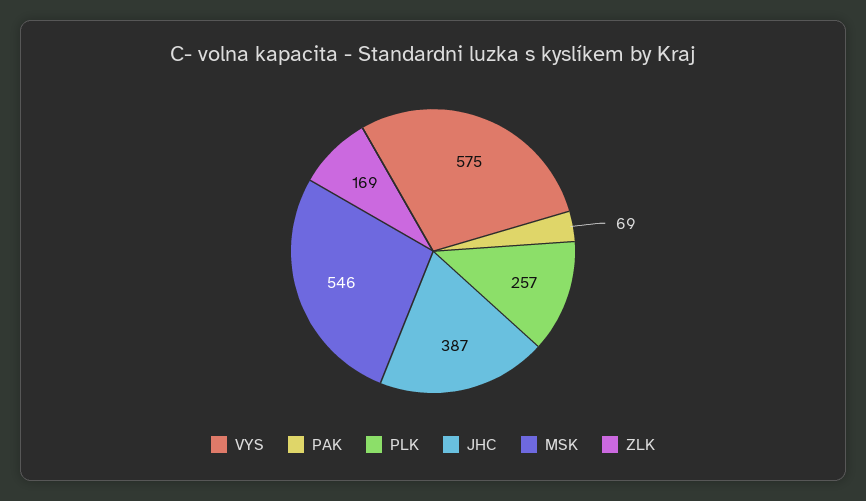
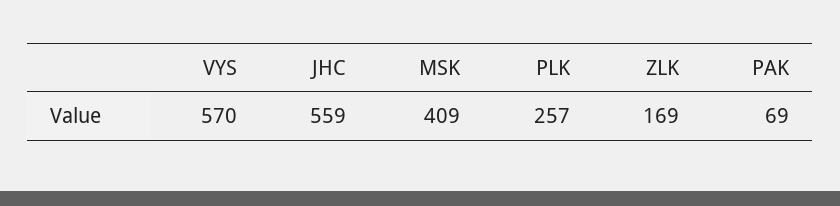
VYS: 575 -> 570
JHC: 387 -> 559
MSK: 546 -> 409

